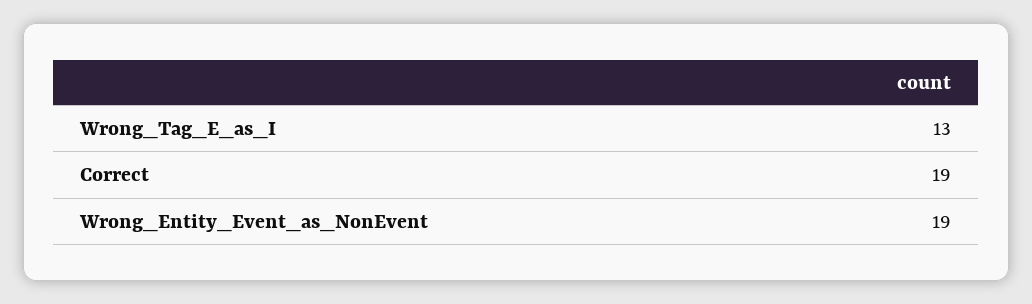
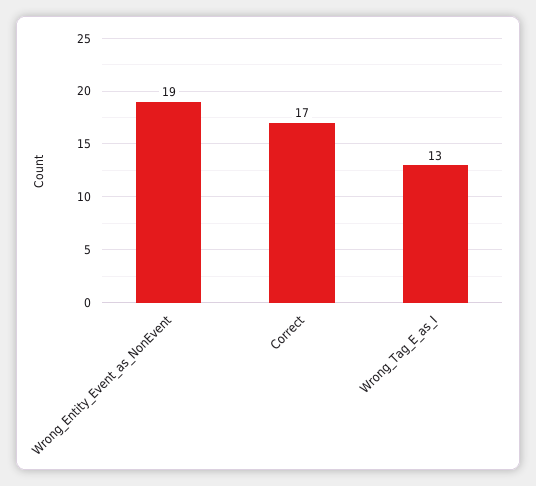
Correct: 19 -> 17

